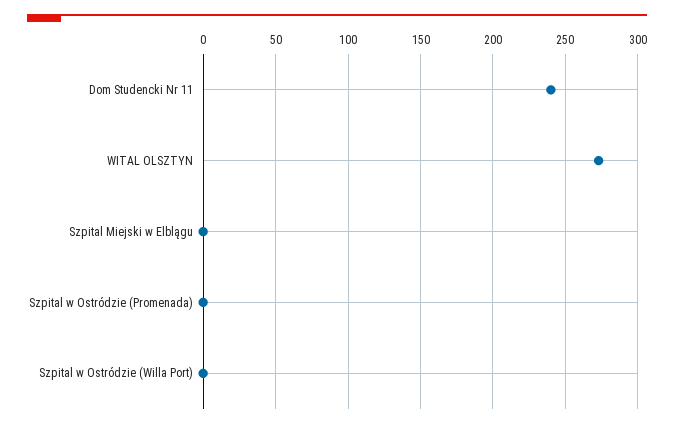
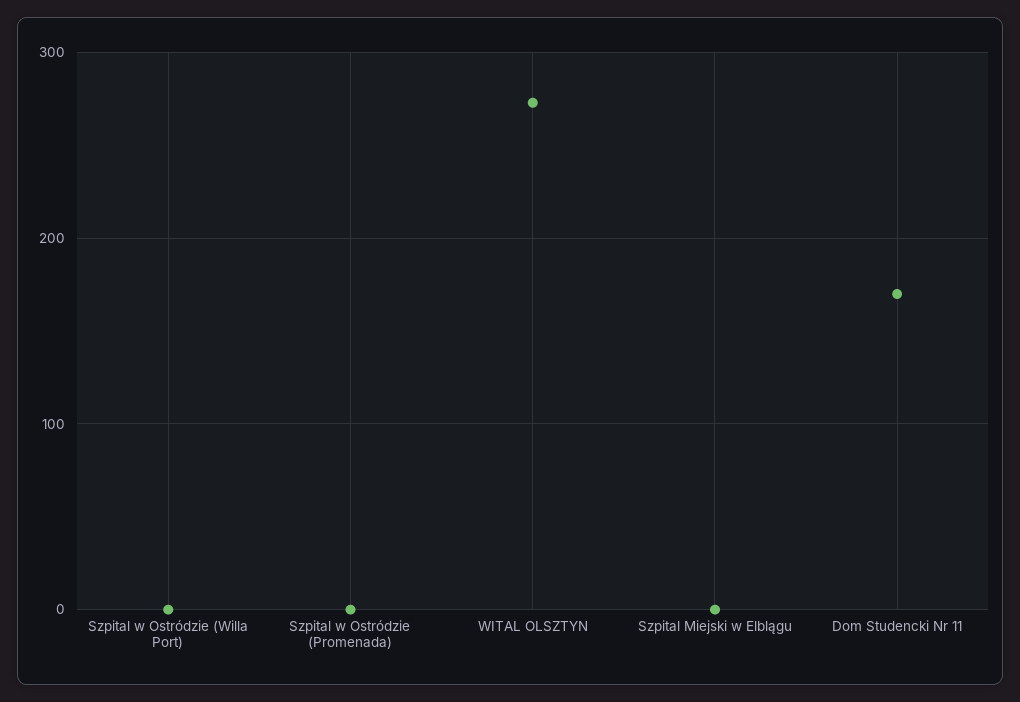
Dom Studencki Nr 11: 240 -> 170

